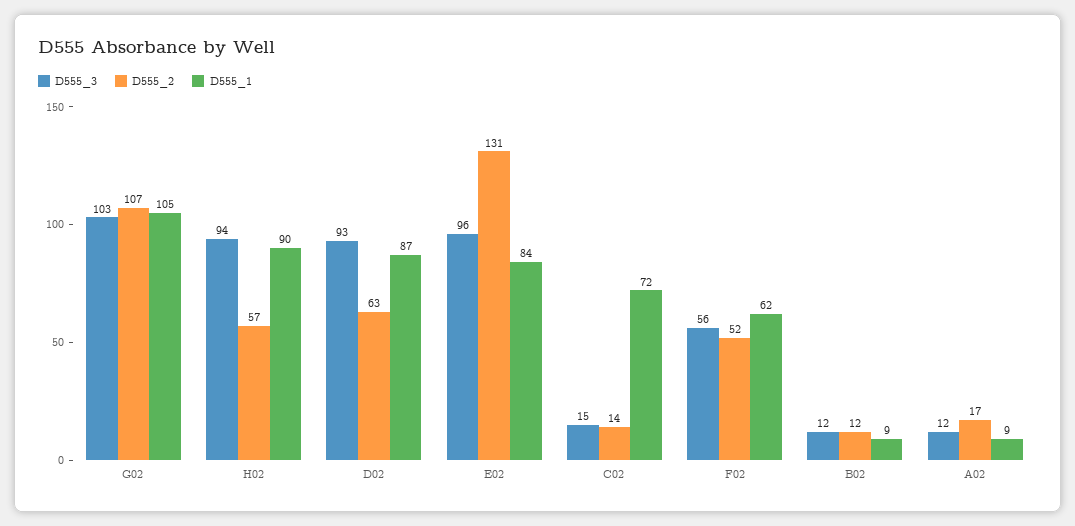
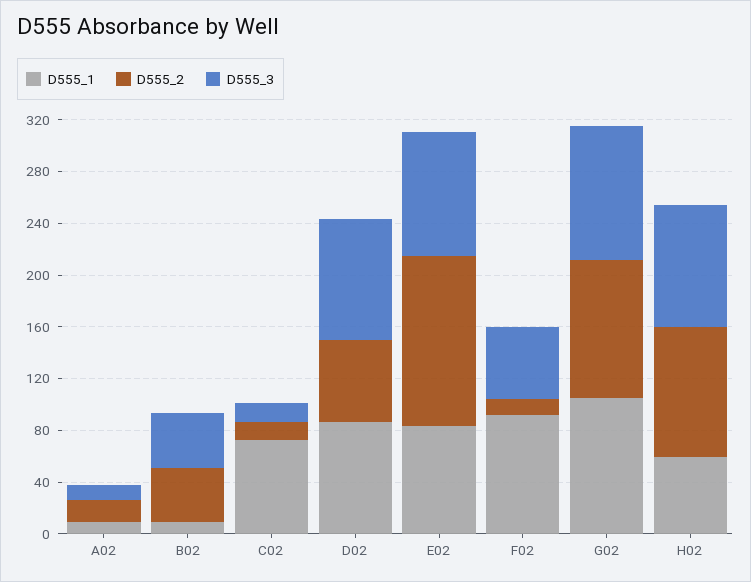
D555_2, H02: 57 -> 100
D555_1, H02: 90 -> 60
D555_2, F02: 52 -> 10
D555_1, F02: 62 -> 90
D555_3, B02: 12 -> 40
D555_2, B02: 12 -> 40

